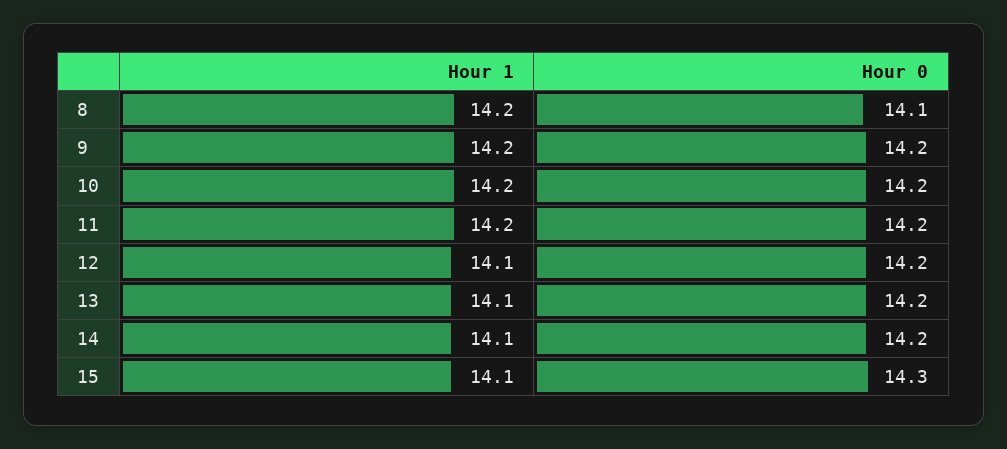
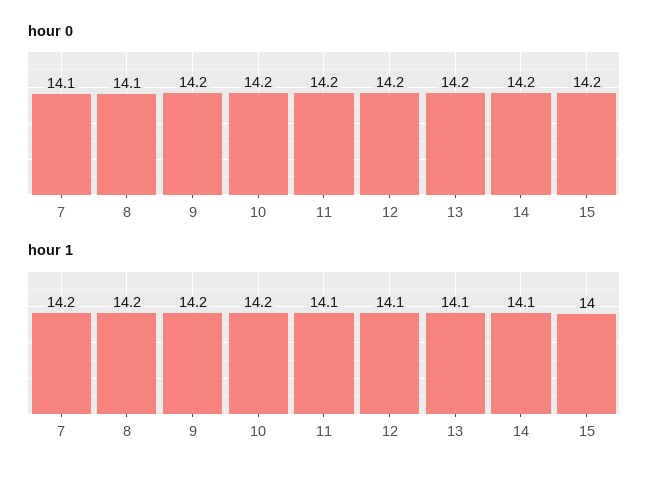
Hour 1, 11: 14.2 -> 14.1
Hour 1, 15: 14.1 -> 14
Hour 0, 15: 14.3 -> 14.2
Hour 0, 7: none -> 14.1
Hour 1, 7: none -> 14.2

